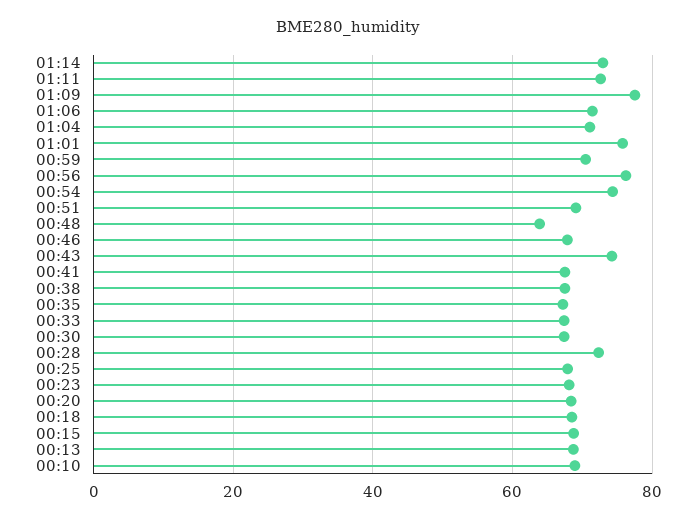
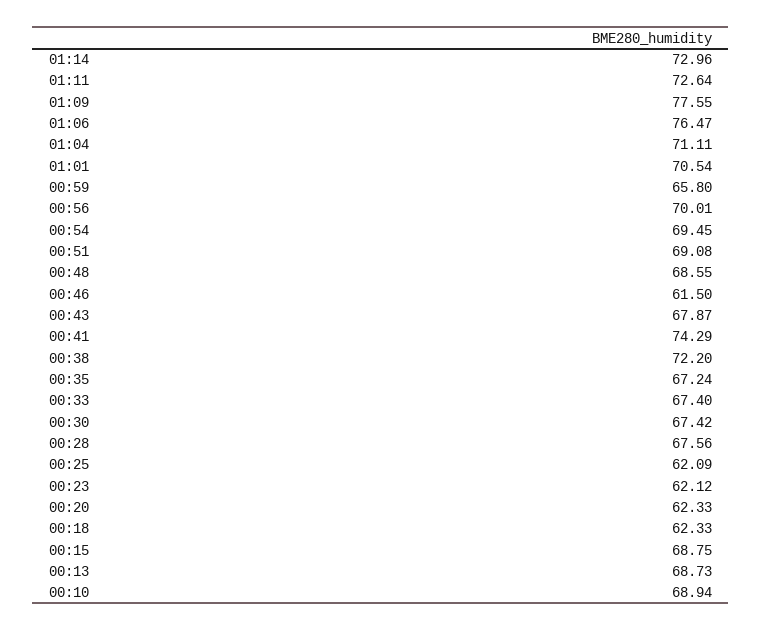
01:06: 72 -> 76.47
01:01: 76 -> 70.54
00:59: 70 -> 65.8
00:56: 76 -> 70.01
00:54: 74 -> 69.45
00:48: 64 -> 68.55
00:46: 68 -> 61.5
00:43: 74 -> 67.87
00:41: 68 -> 74.29
00:38: 68 -> 72.2
00:28: 72 -> 67.56
00:25: 68 -> 62.09
00:23: 68 -> 62.12
00:20: 68 -> 62.33
00:18: 68 -> 62.33

